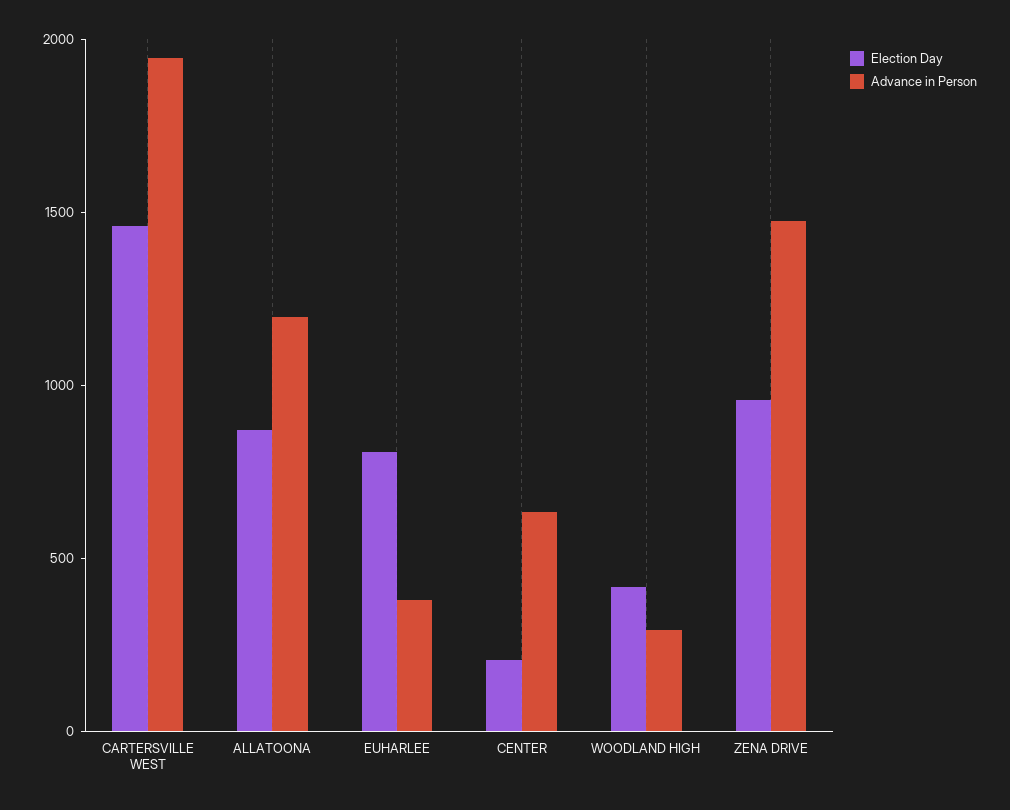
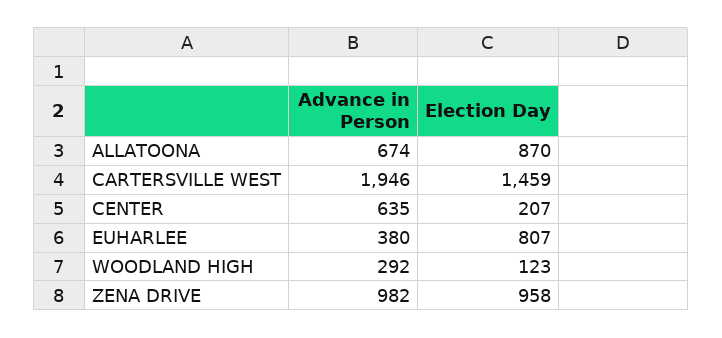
Advance in Person, ALLATOONA: 1200 -> 674
Election Day, WOODLAND HIGH: 400 -> 123
Advance in Person, ZENA DRIVE: 1500 -> 982

